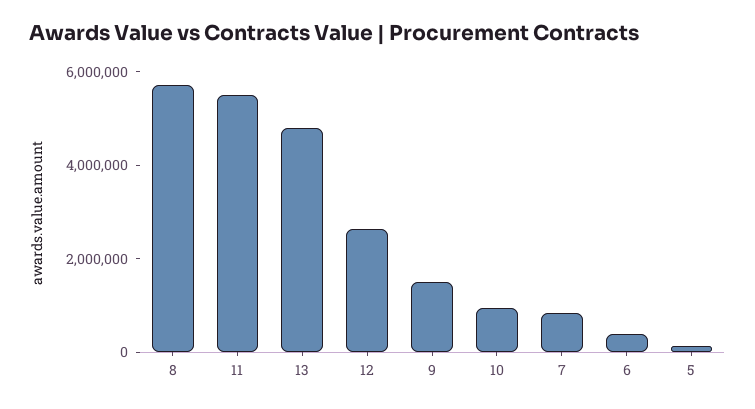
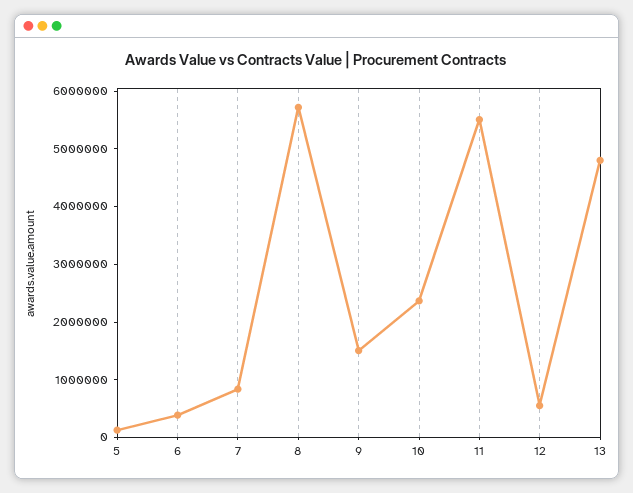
12: 2500000 -> 600000
10: 1000000 -> 2400000

